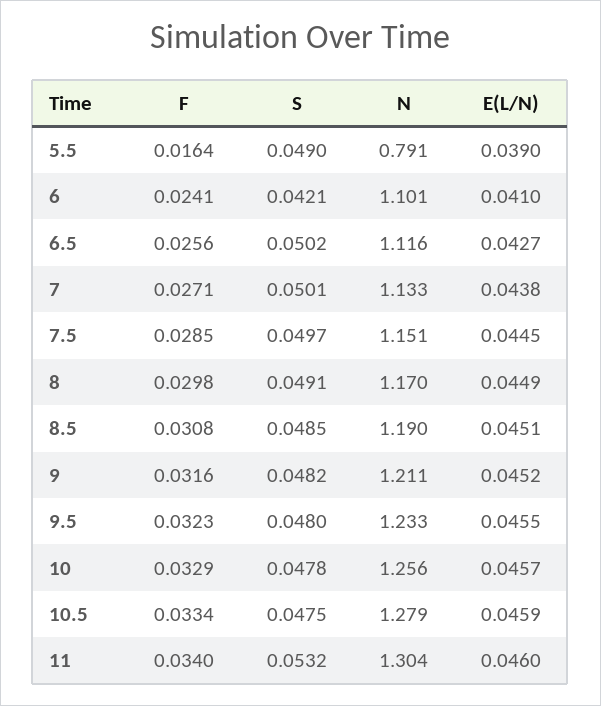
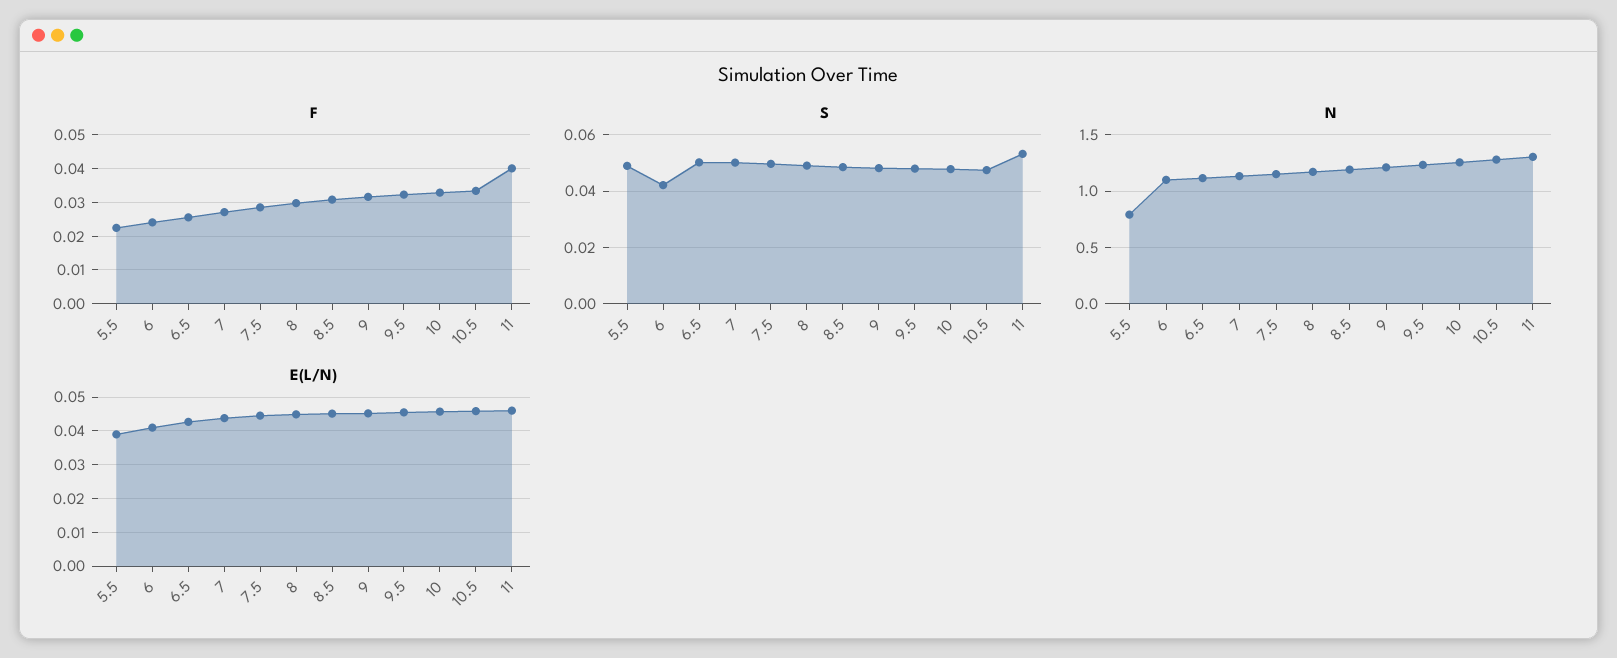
F, 5.5: 0.0164 -> 0.022
F, 11: 0.034 -> 0.04

